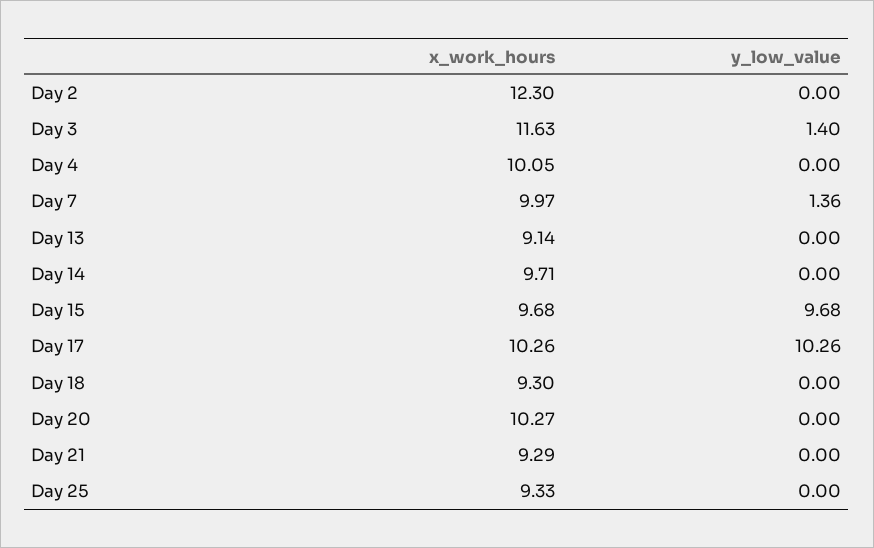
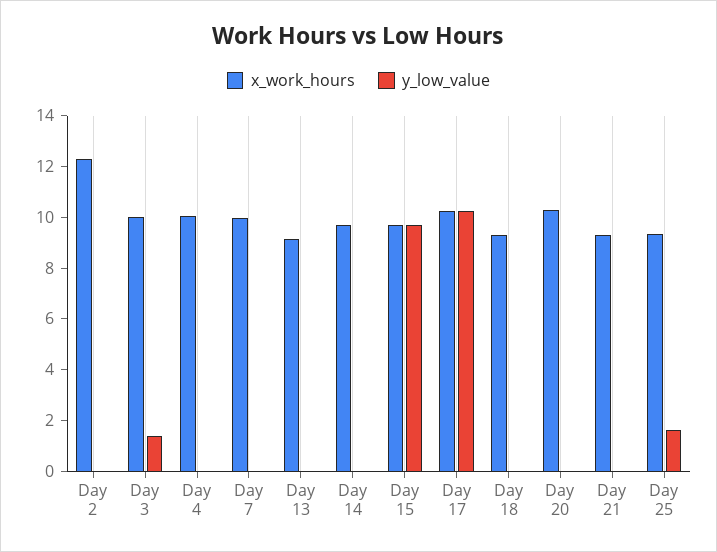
x_work_hours, Day 3: 11.63 -> 10
y_low_value, Day 7: 1.36 -> 0
y_low_value, Day 25: 0 -> 1.5

